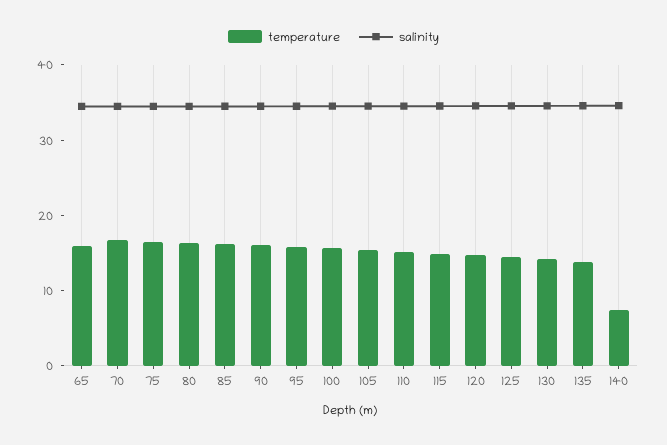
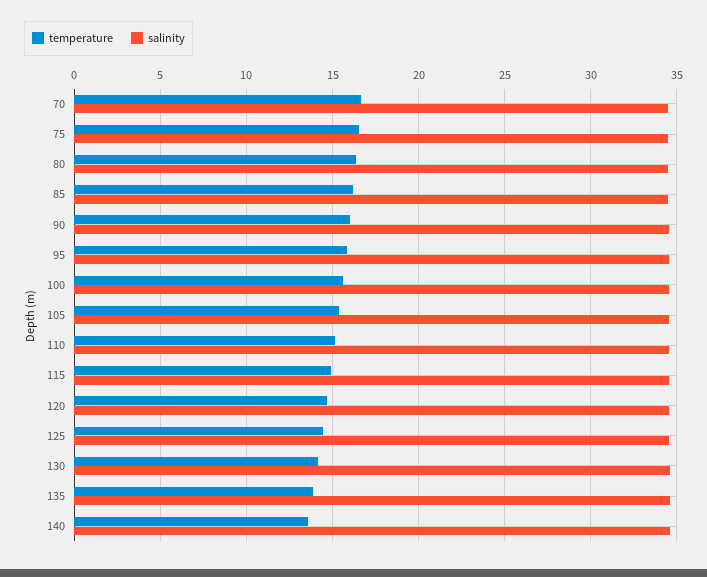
temperature, 65: 16 -> none
salinity, 65: 34 -> none
temperature, 140: 8 -> 13.5

